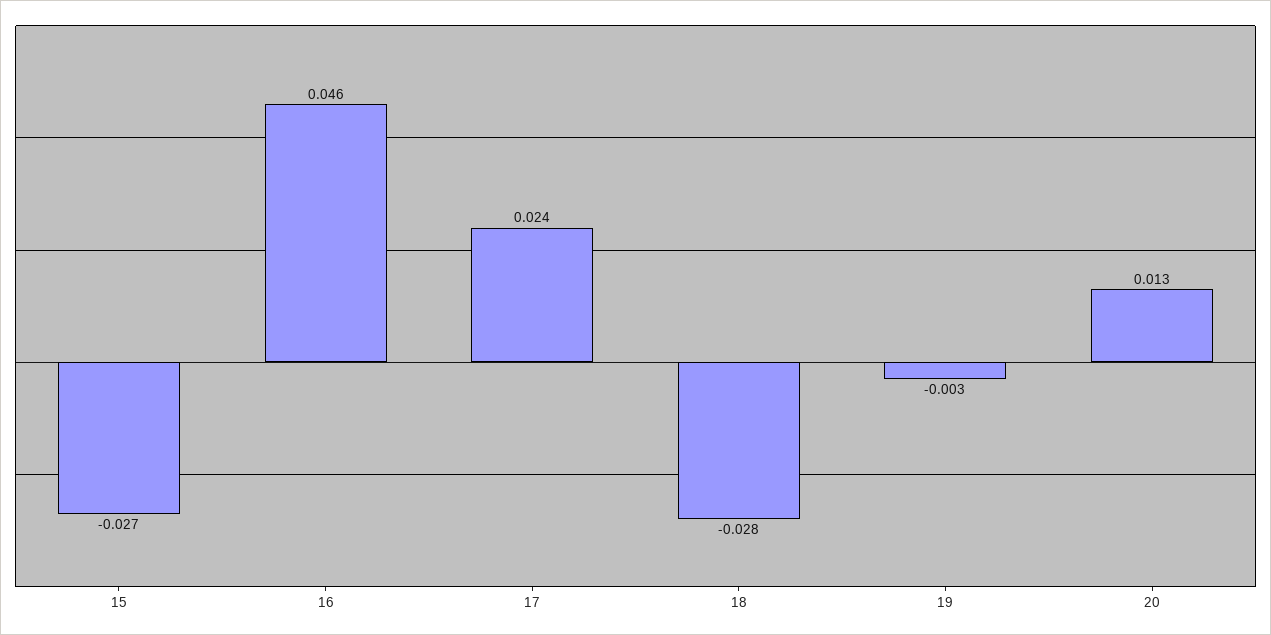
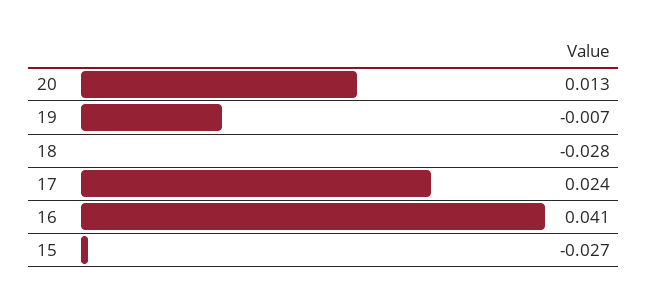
16: 0.046 -> 0.041
19: -0.003 -> -0.007

